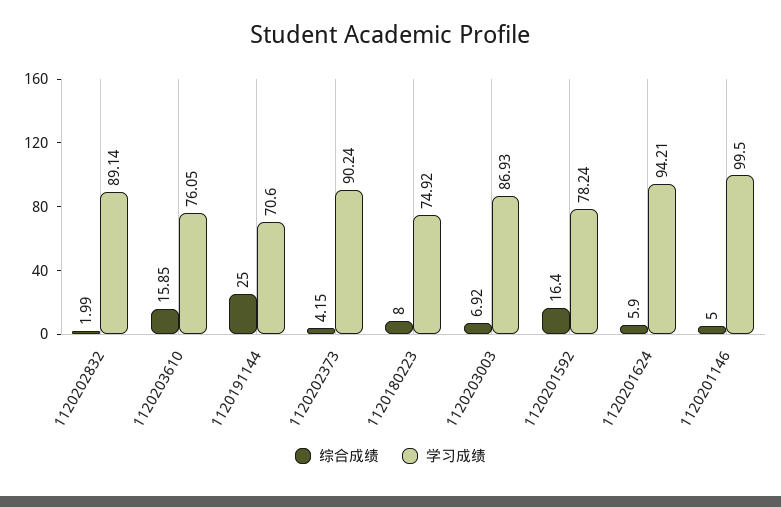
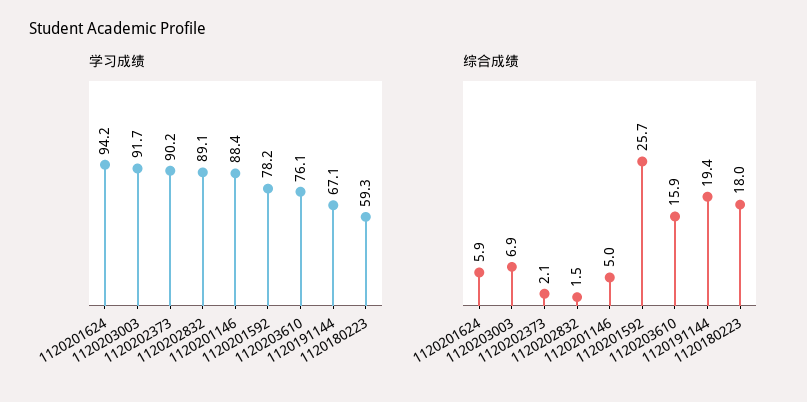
综合成绩, 1120202832: 1.99 -> 1.5
综合成绩, 1120191144: 25 -> 19.4
学习成绩, 1120191144: 70.6 -> 67.1
综合成绩, 1120202373: 4.15 -> 2.1
综合成绩, 1120180223: 8 -> 18
学习成绩, 1120180223: 74.92 -> 59.3
学习成绩, 1120203003: 86.93 -> 91.7
综合成绩, 1120201592: 16.4 -> 25.7
学习成绩, 1120201146: 99.5 -> 88.4

